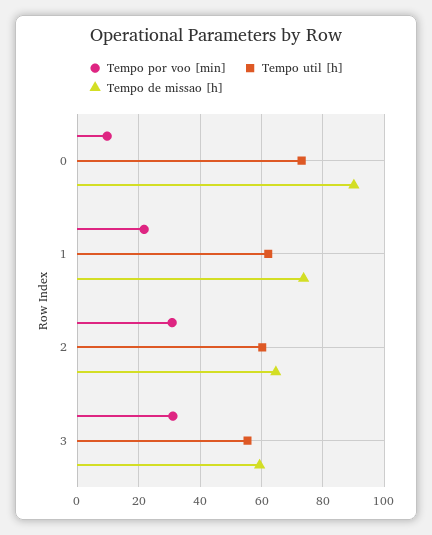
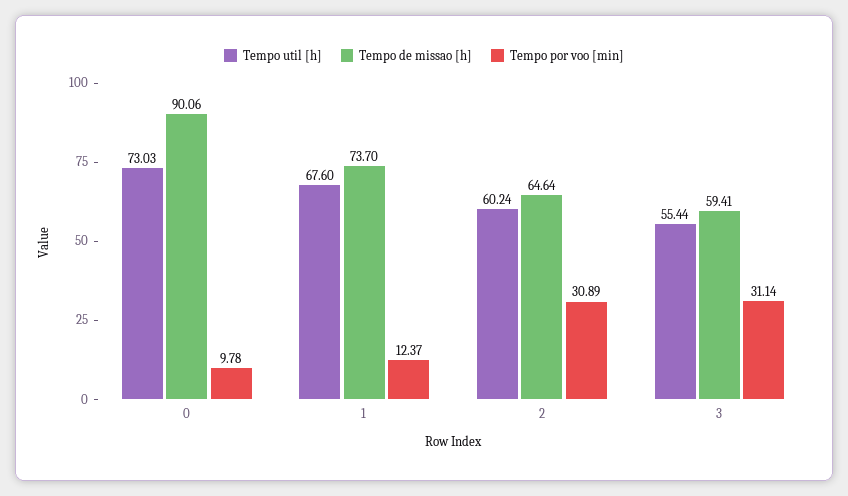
Tempo por voo [min], 1: 22 -> 12.37
Tempo util [h], 1: 62 -> 67.6

